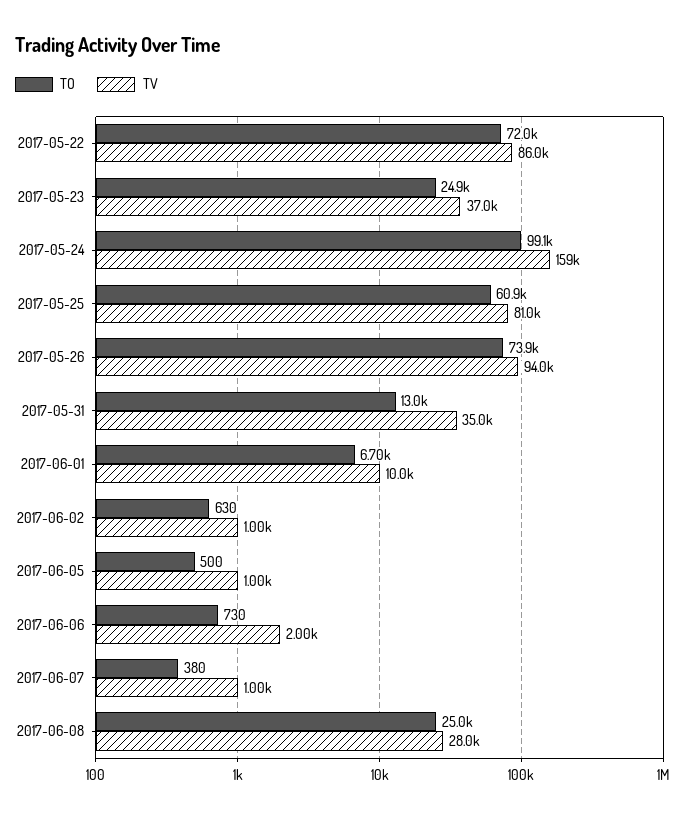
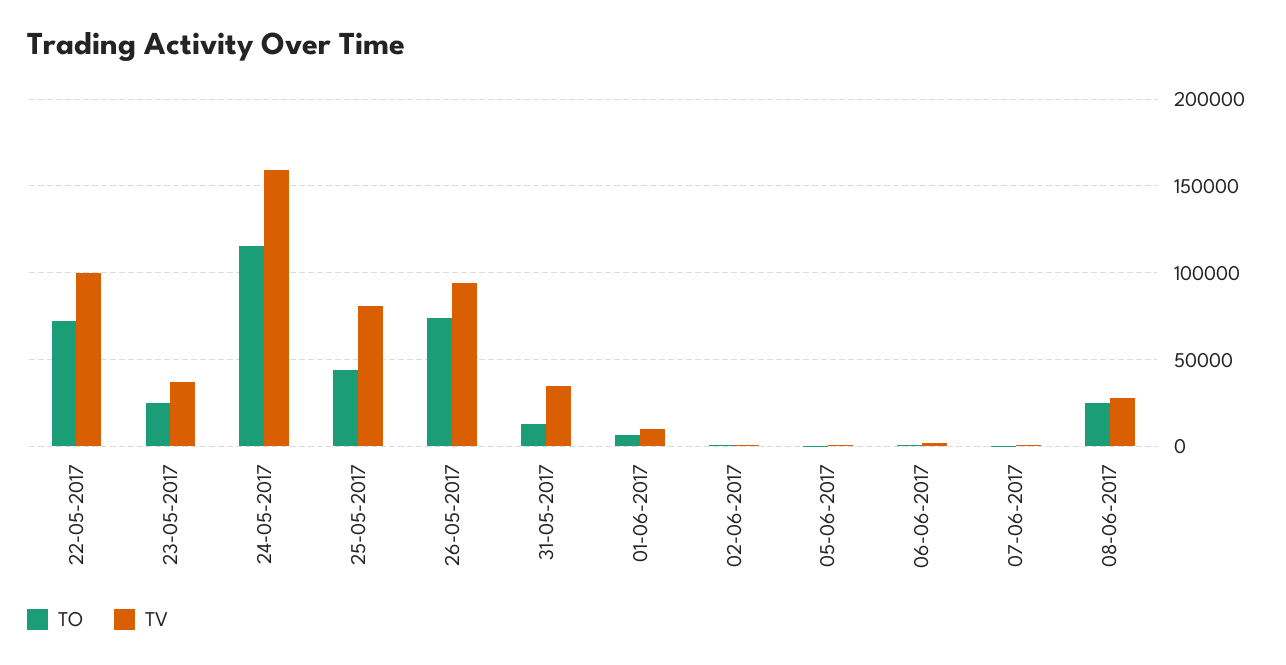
TV, 2017-05-22: 86000 -> 100000
TO, 2017-05-24: 99100 -> 115000
TO, 2017-05-25: 60900 -> 45000

